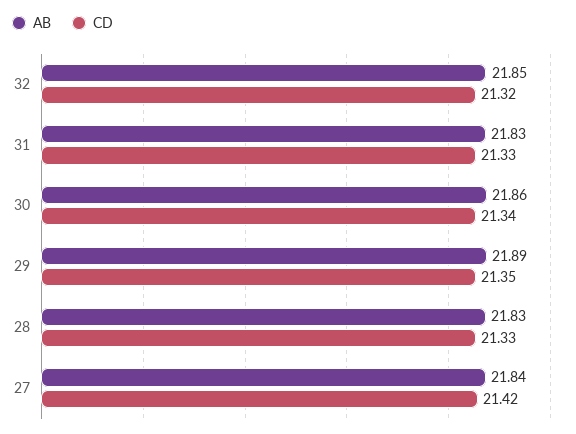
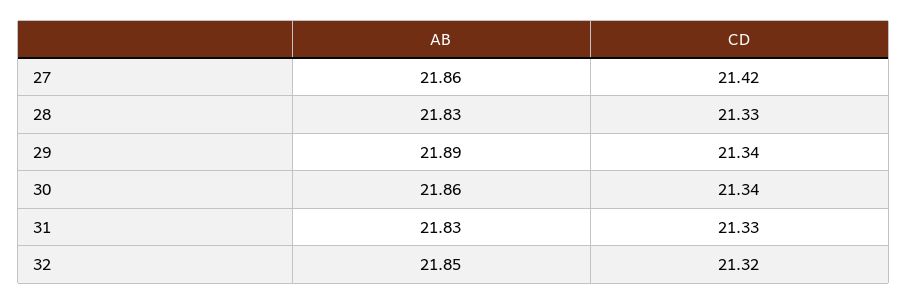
CD, 29: 21.35 -> 21.34
AB, 27: 21.84 -> 21.86

